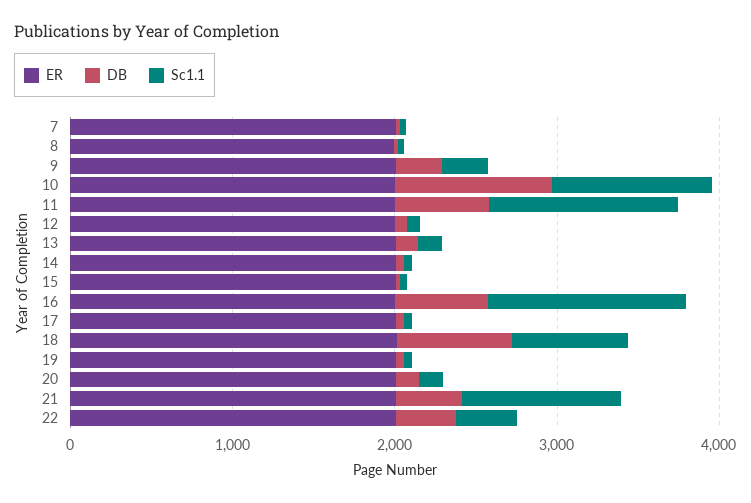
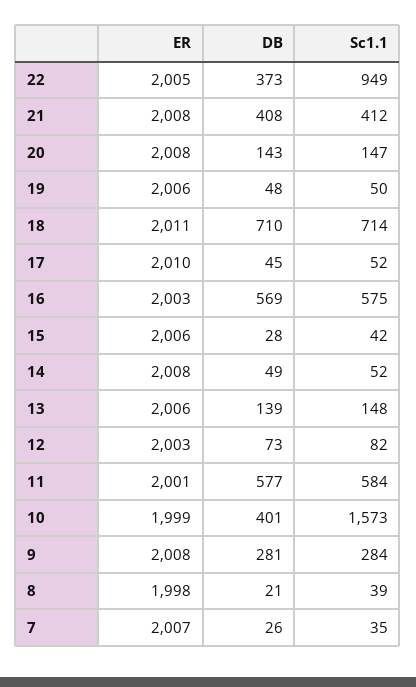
DB, 10: 1000 -> 401
Sc1.1, 10: 1000 -> 1573
Sc1.1, 11: 1200 -> 584
Sc1.1, 16: 1200 -> 575
Sc1.1, 21: 1000 -> 412
Sc1.1, 22: 400 -> 949

